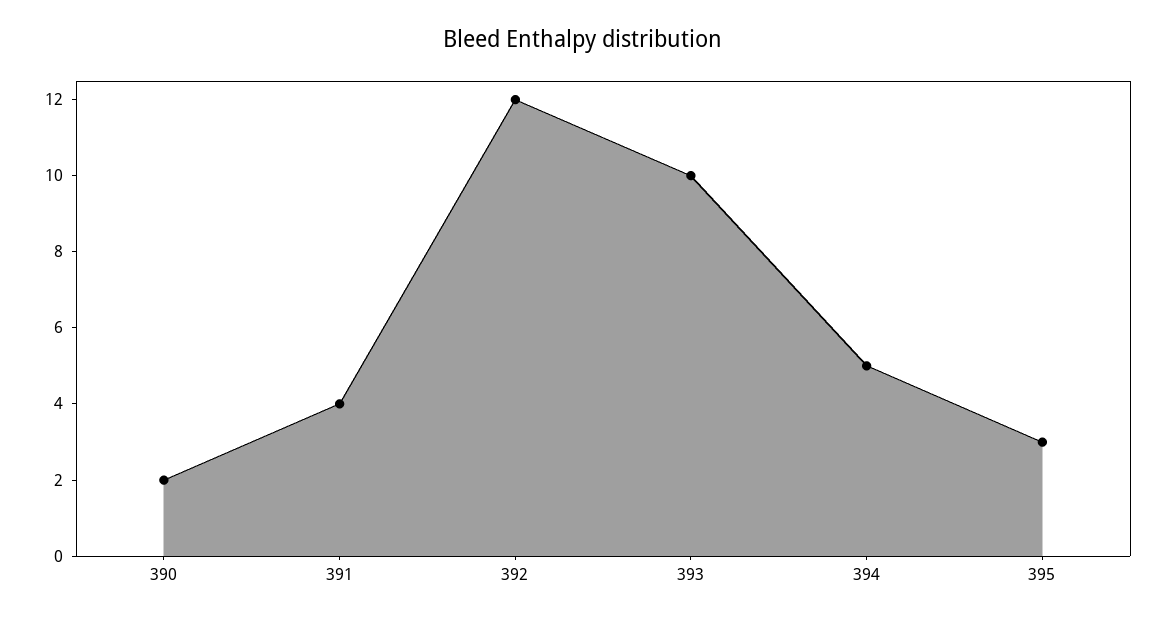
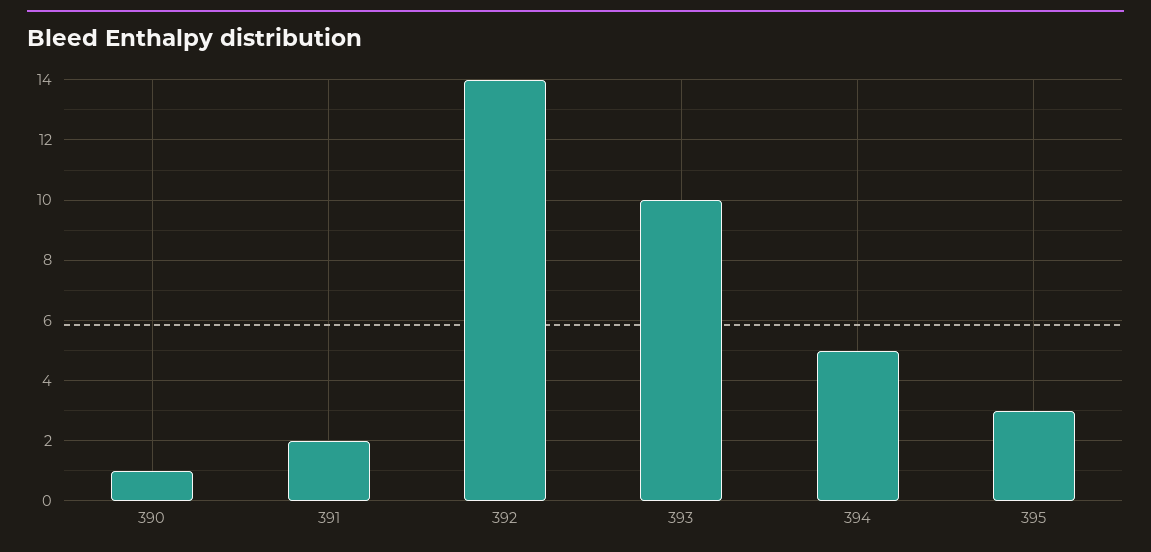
390: 2 -> 1
391: 4 -> 2
392: 12 -> 14

